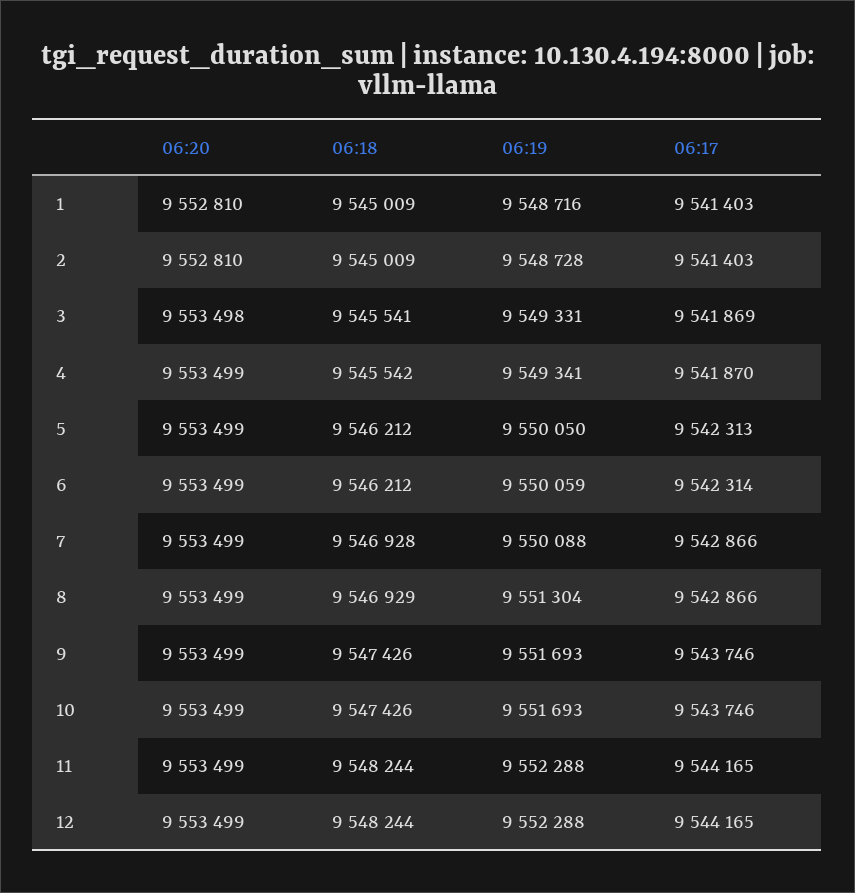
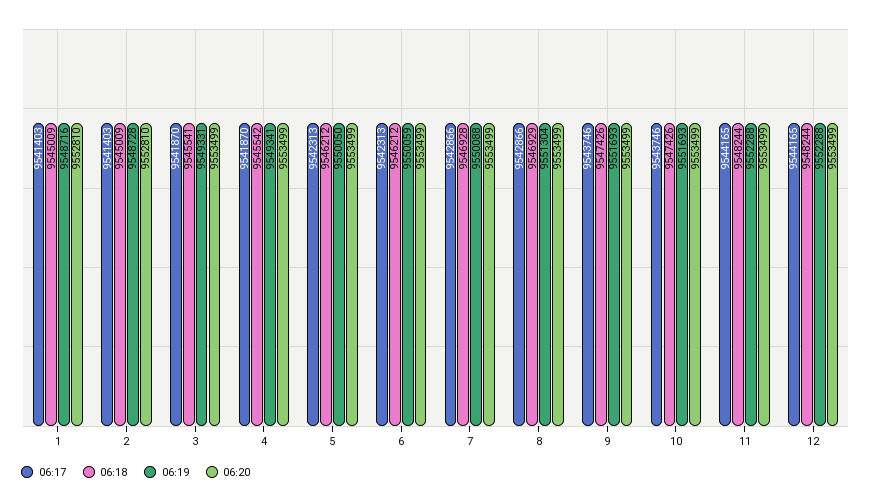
06:20, 3: 9553498 -> 9553499
06:17, 3: 9541869 -> 9541870
06:17, 6: 9542314 -> 9542313

